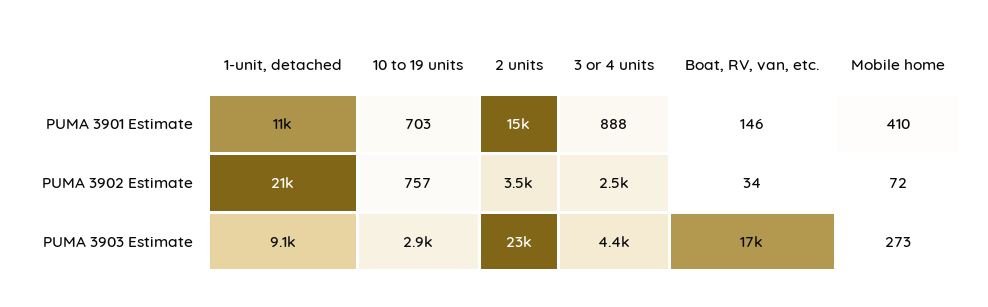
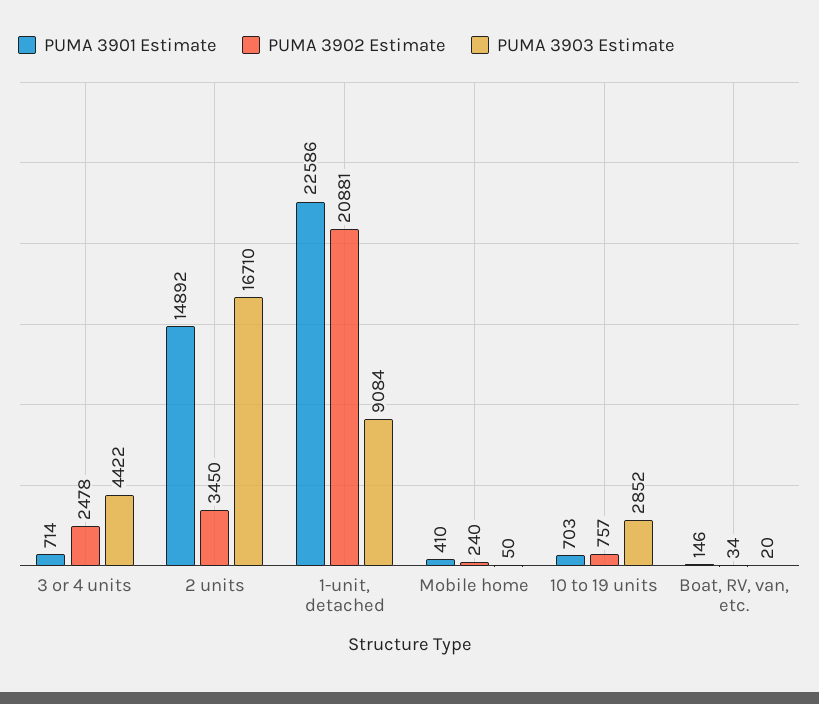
PUMA 3901 Estimate, 1-unit, detached: 11000 -> 22586
PUMA 3901 Estimate, 3 or 4 units: 888 -> 714
PUMA 3902 Estimate, Mobile home: 72 -> 240
PUMA 3903 Estimate, 2 units: 23000 -> 16710
PUMA 3903 Estimate, Boat, RV, van, etc.: 17000 -> 20
PUMA 3903 Estimate, Mobile home: 273 -> 50

